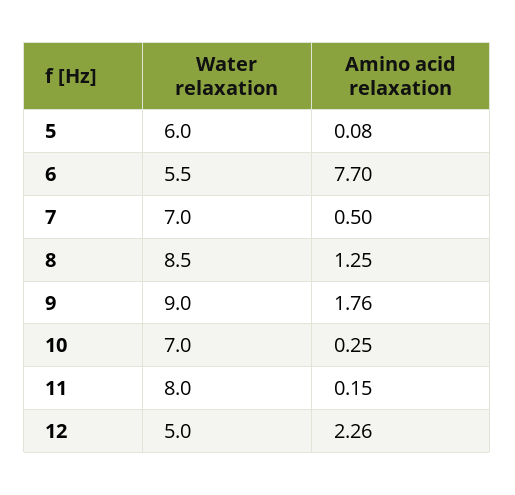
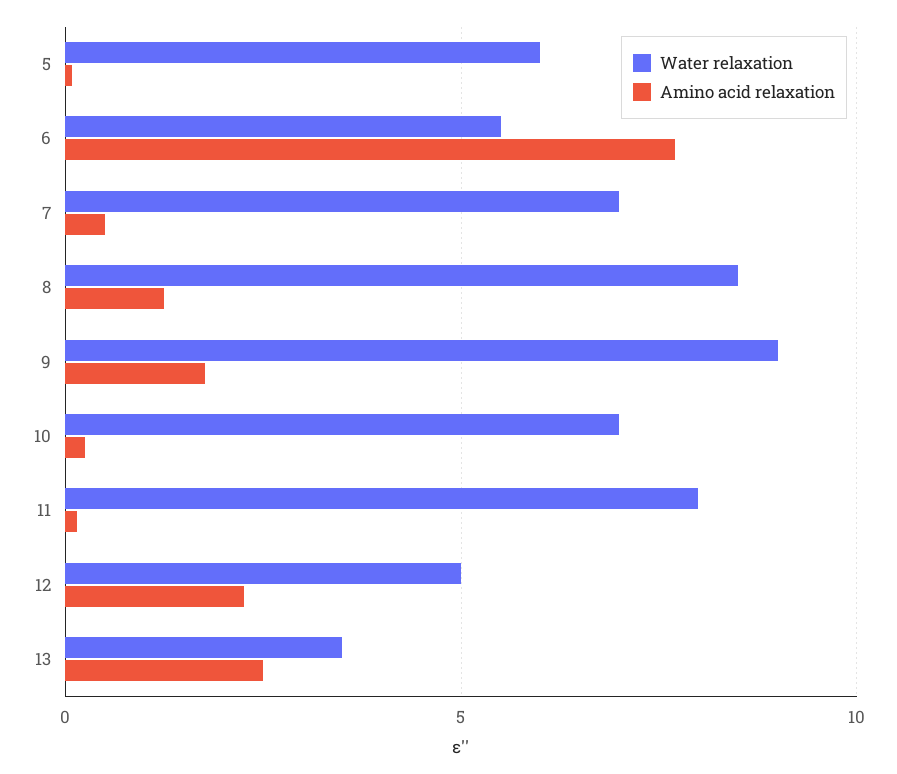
Water relaxation, 13: none -> 3.5
Amino acid relaxation, 13: none -> 2.5

